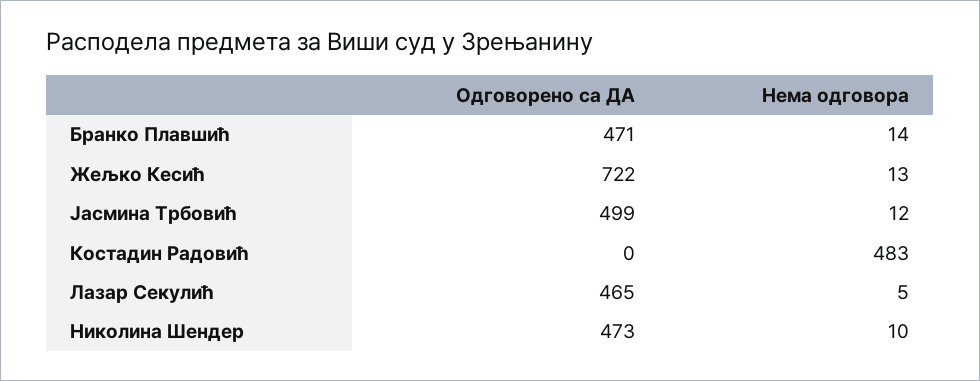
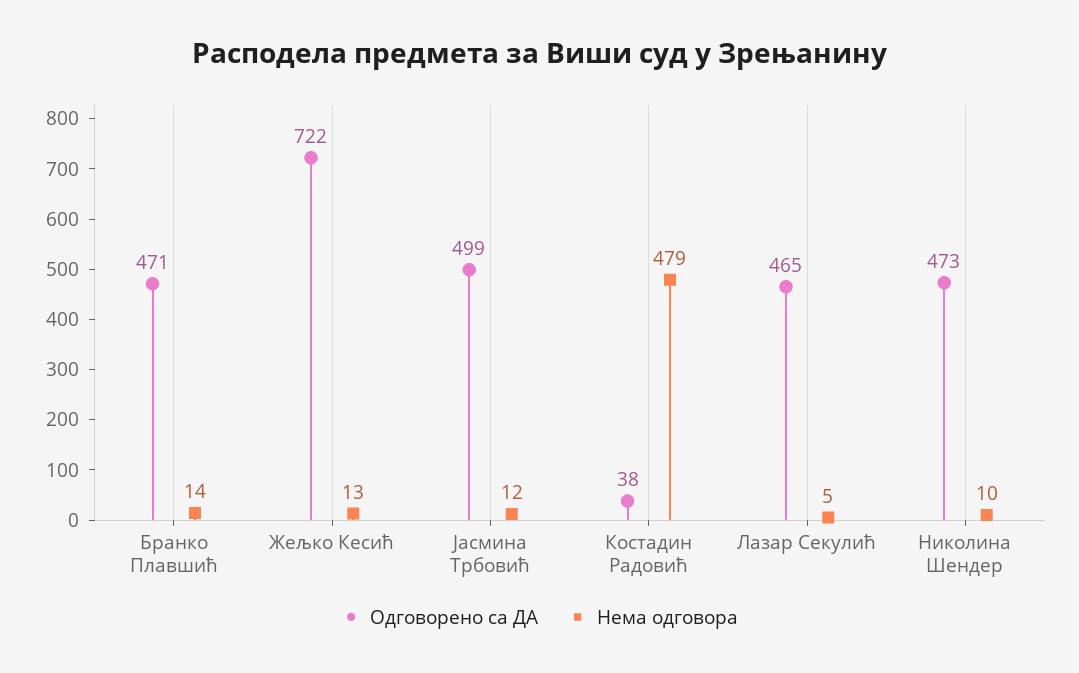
Одговорено са ДА, Костадин Радовић: 0 -> 38
Нема одговора, Костадин Радовић: 483 -> 479

